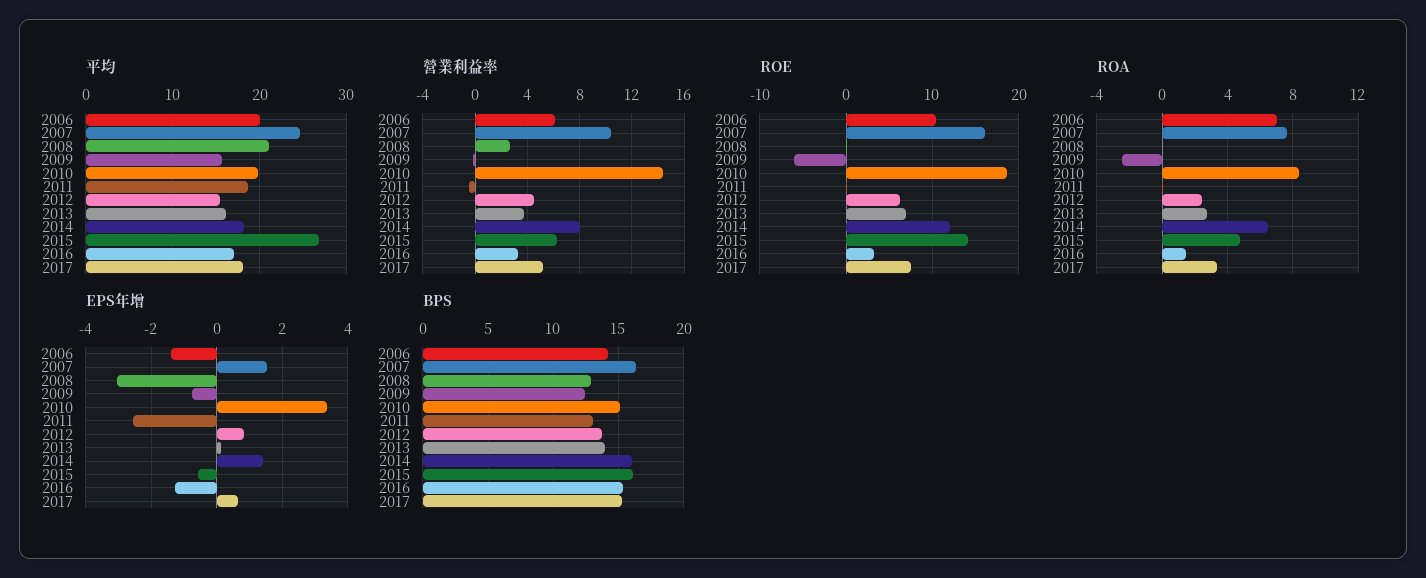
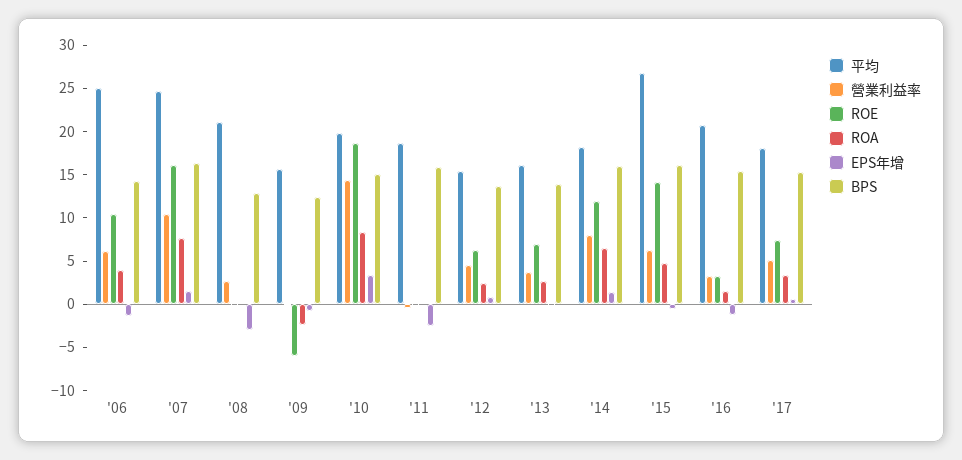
平均, 2006: 20 -> 25
平均, 2016: 17 -> 21
ROA, 2006: 7 -> 4
BPS, 2011: 13 -> 16

